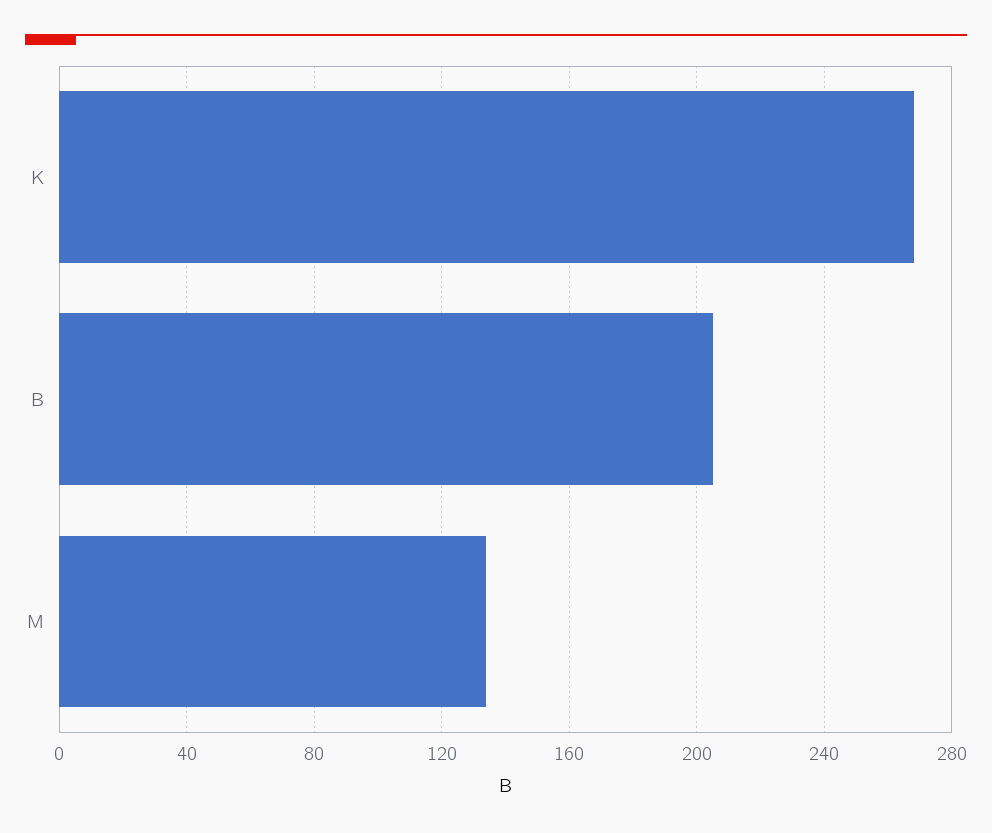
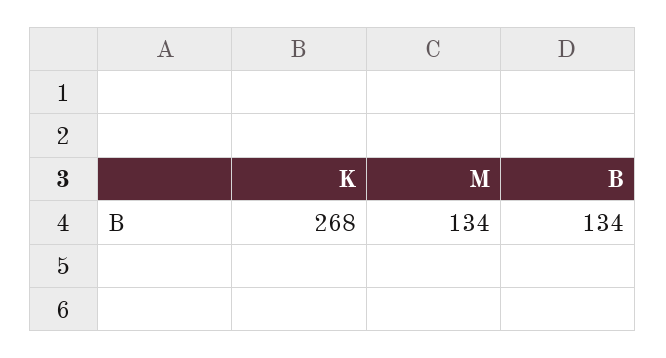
B: 205 -> 134

